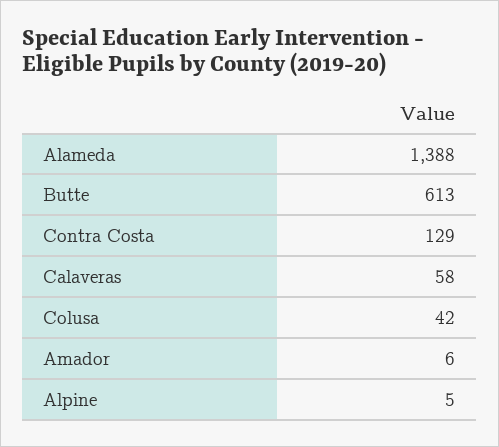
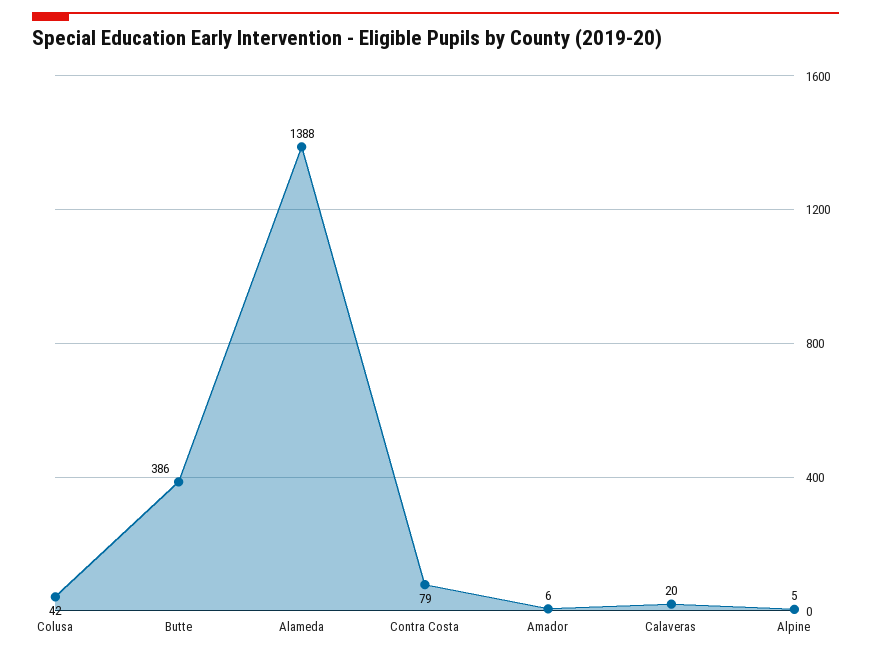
Butte: 613 -> 386
Contra Costa: 129 -> 79
Calaveras: 58 -> 20

